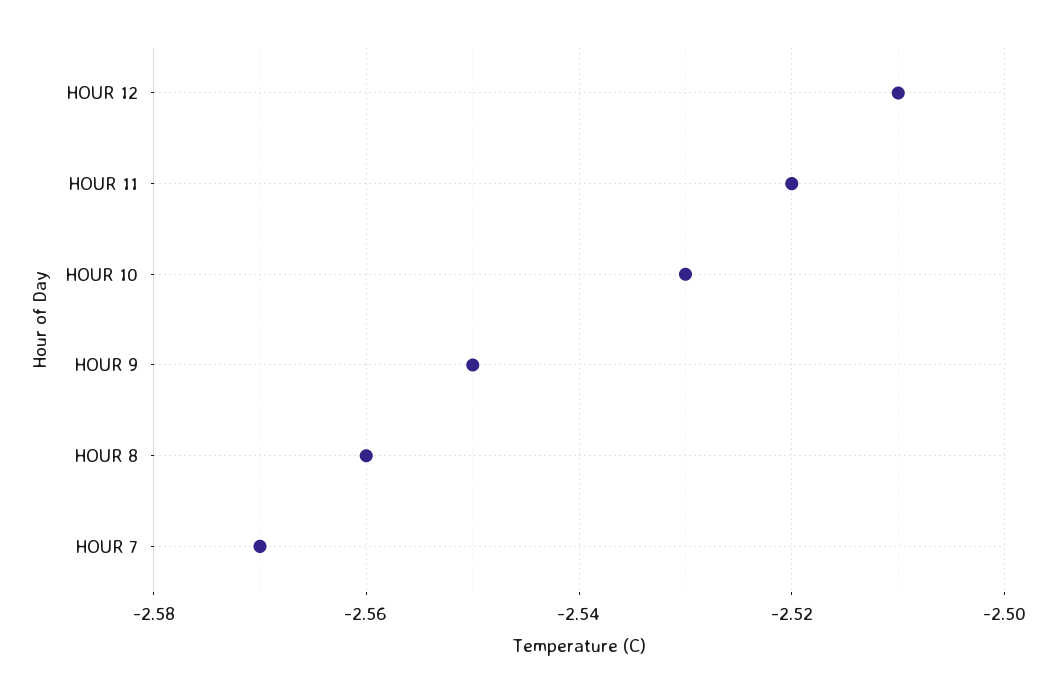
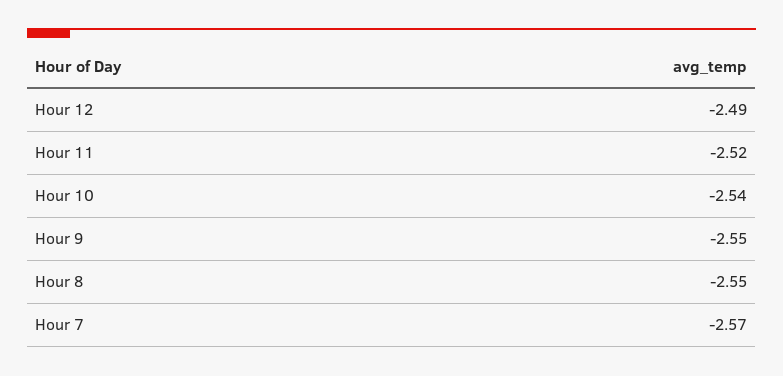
HOUR 12: -2.51 -> -2.49
HOUR 10: -2.53 -> -2.54
HOUR 8: -2.56 -> -2.55

